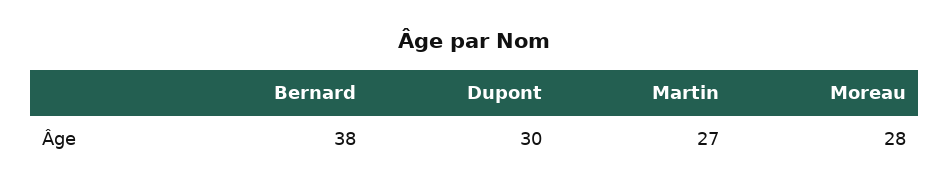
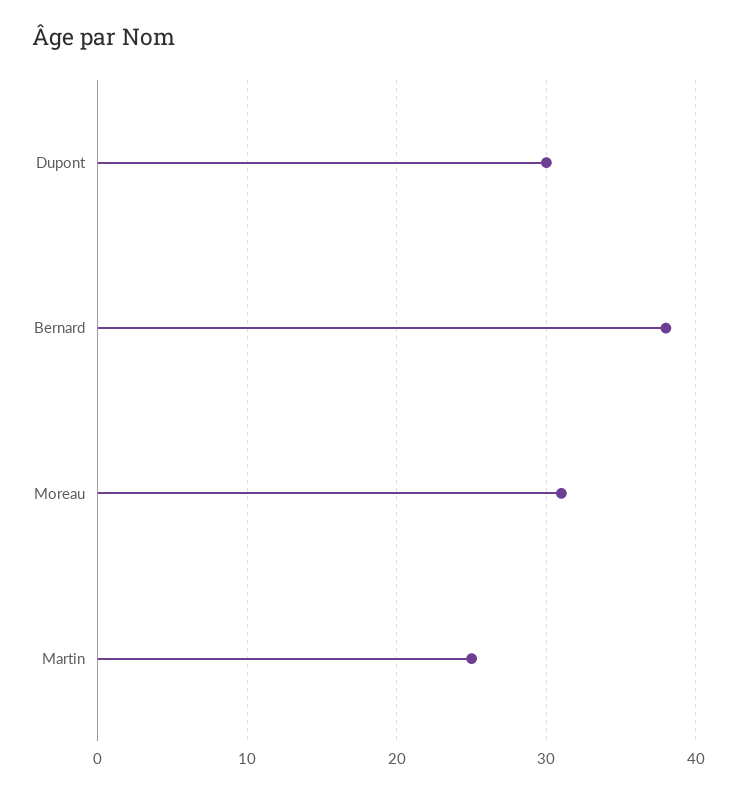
Martin: 27 -> 25
Moreau: 28 -> 31

